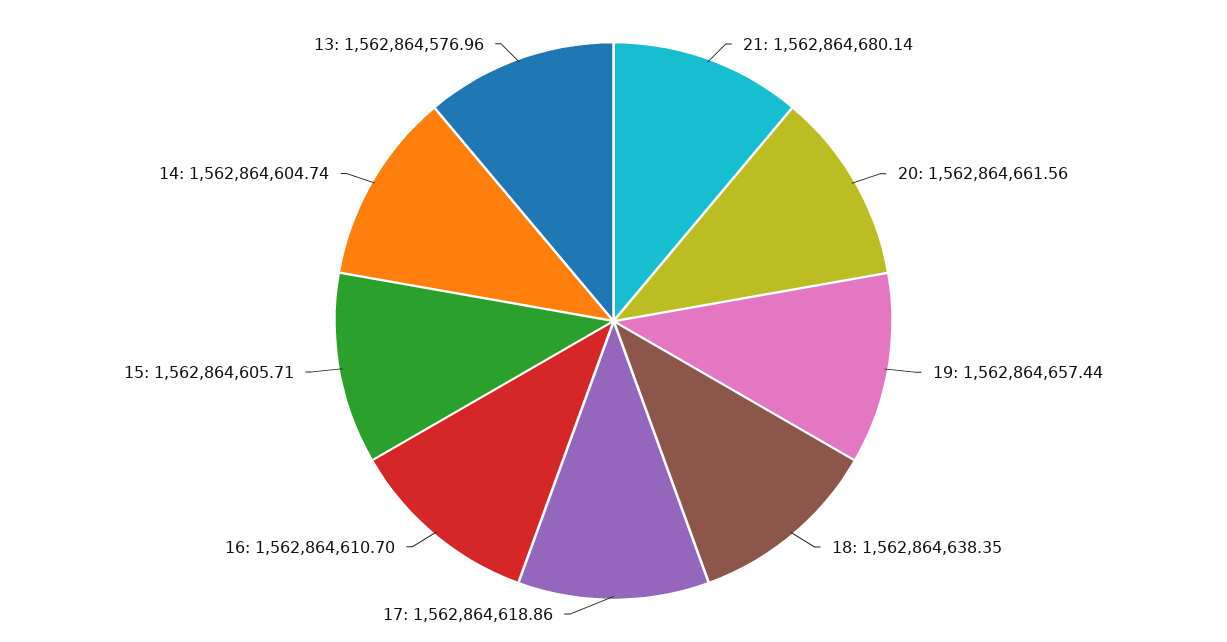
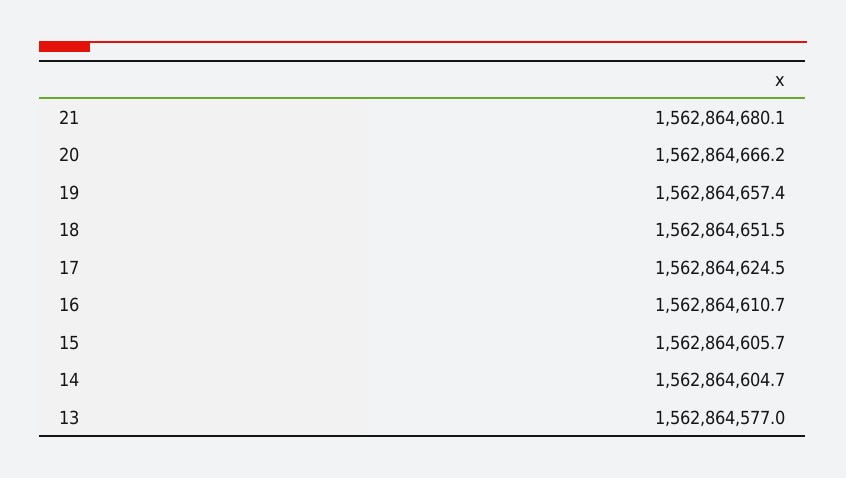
20: 1562864661.56 -> 1562864666.2
18: 1562864638.35 -> 1562864651.5
17: 1562864618.86 -> 1562864624.5

